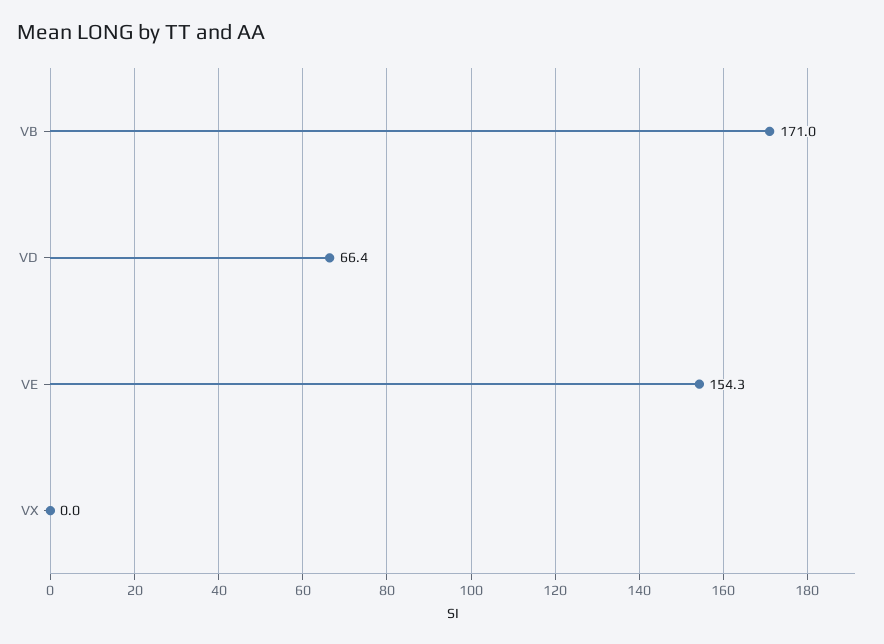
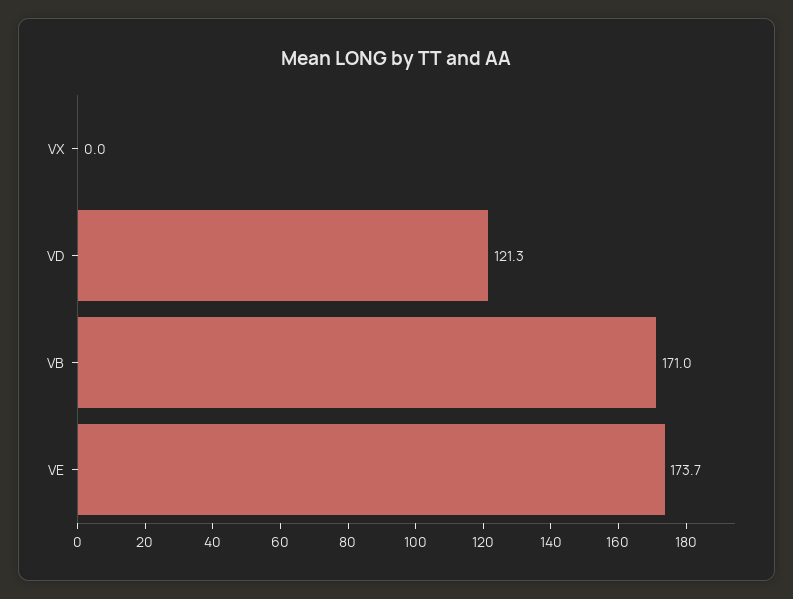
VD: 66.4 -> 121.3
VE: 154.3 -> 173.7

